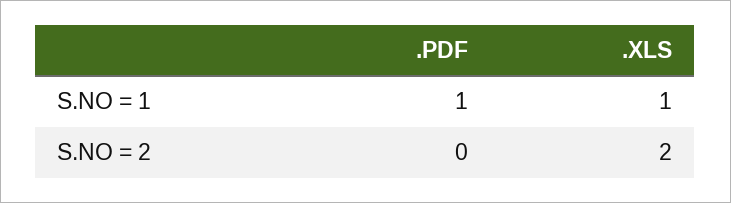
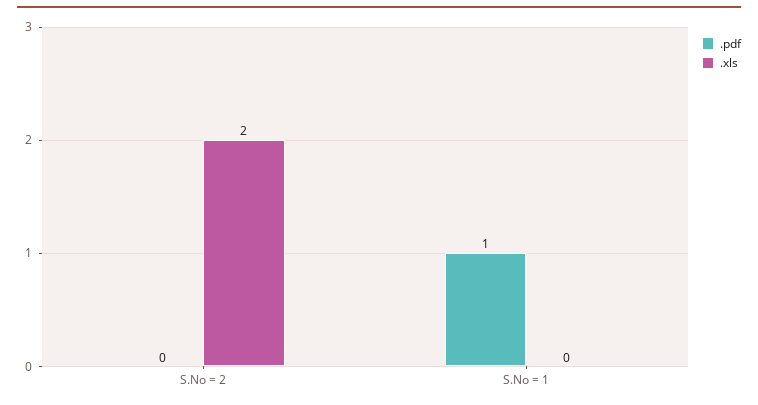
.XLS, S.NO = 1: 1 -> 0

